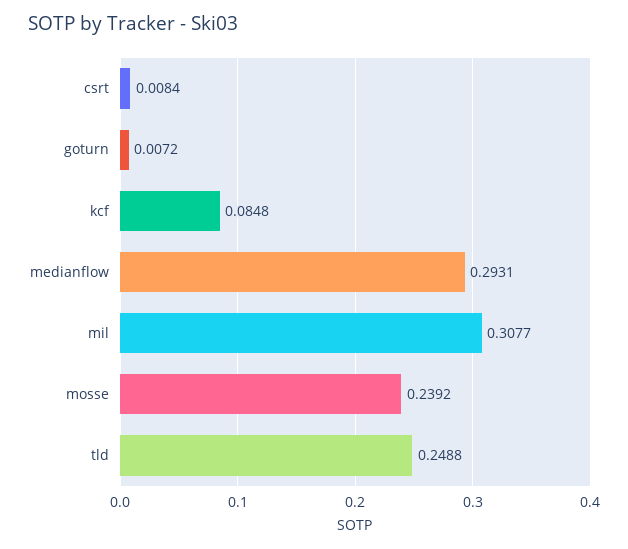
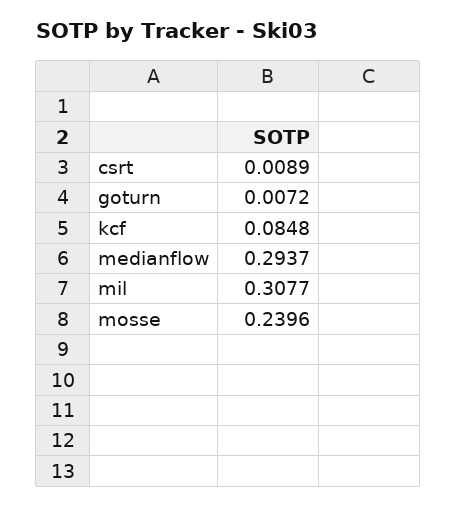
csrt: 0.0084 -> 0.0089
medianflow: 0.2931 -> 0.2937
mosse: 0.2392 -> 0.2396
tld: 0.2488 -> none

